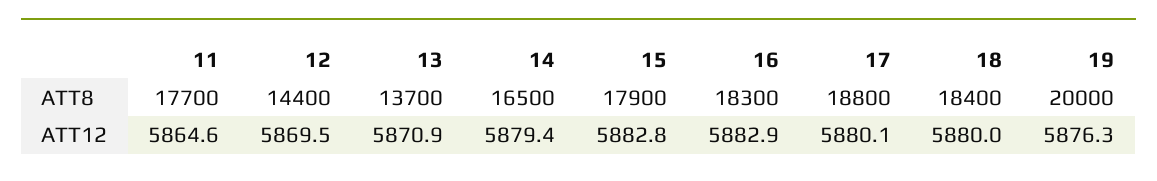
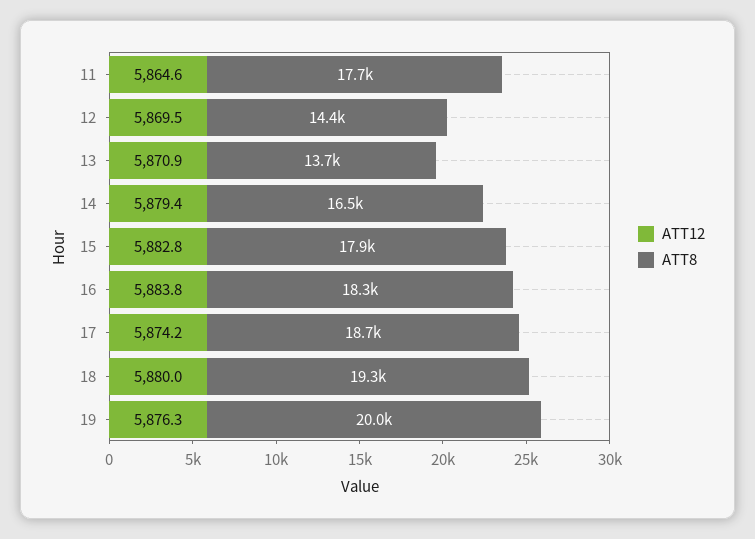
ATT8, 17: 18800 -> 18700
ATT8, 18: 18400 -> 19300
ATT12, 16: 5882.9 -> 5883.8
ATT12, 17: 5880.1 -> 5874.2

